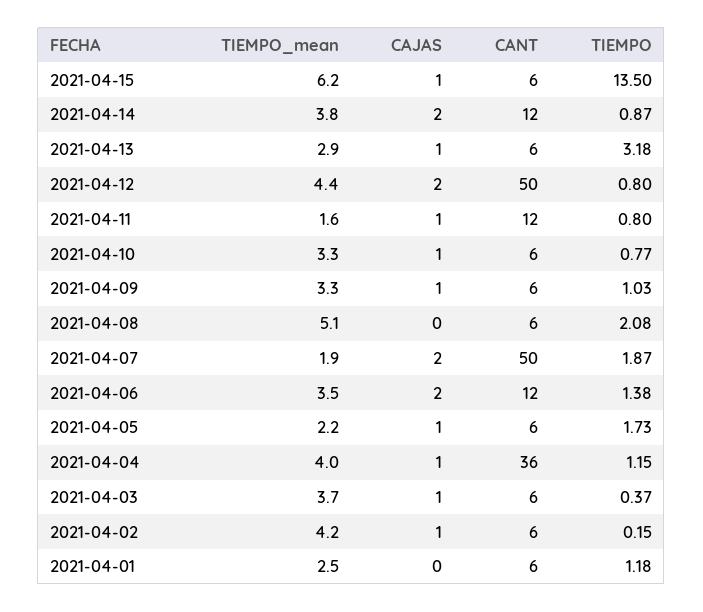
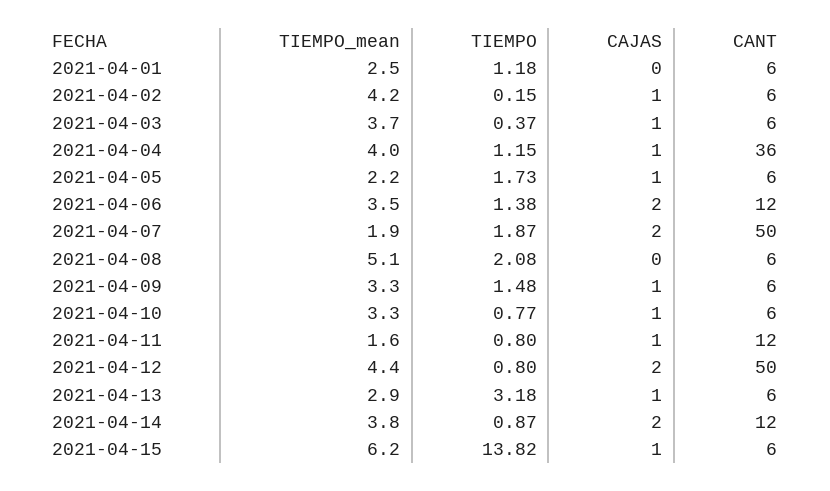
TIEMPO, 2021-04-15: 13.5 -> 13.82
TIEMPO, 2021-04-09: 1.03 -> 1.48

